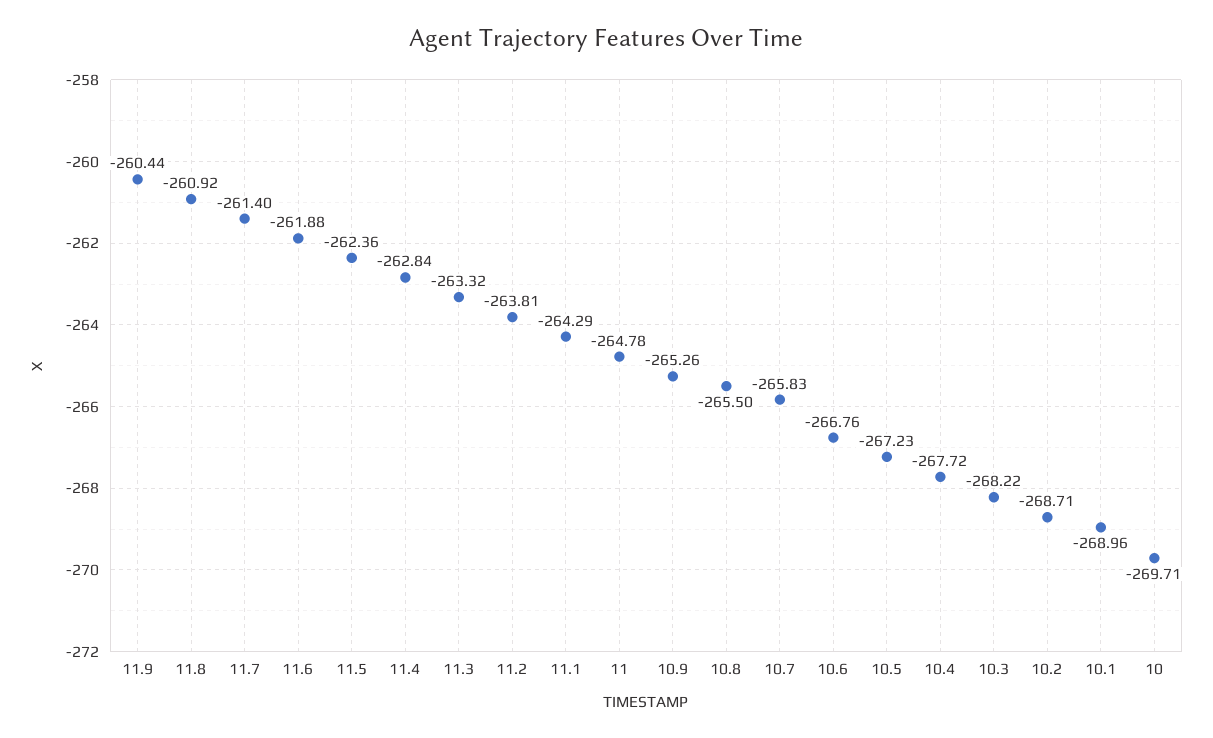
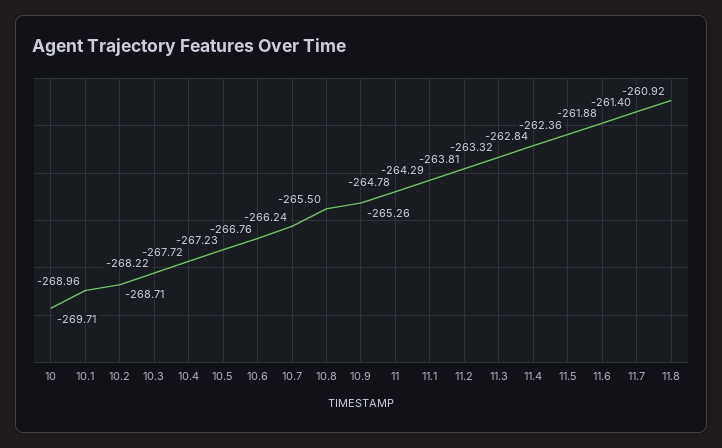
11.9: -260.44 -> none
10.7: -265.83 -> -266.24

